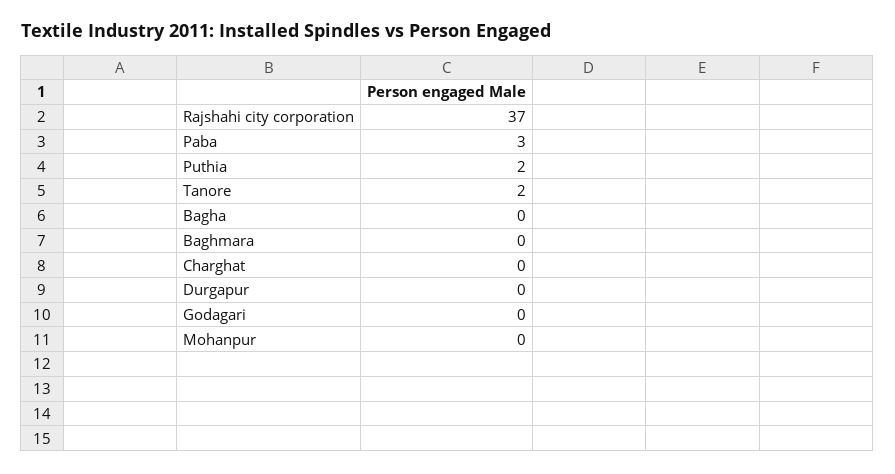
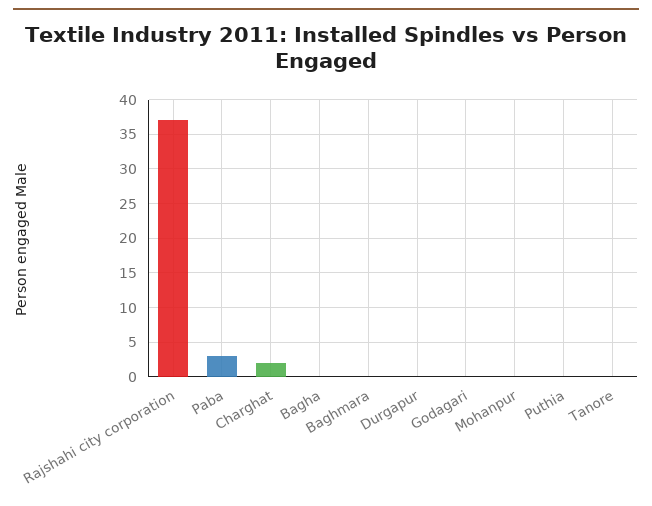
Puthia: 2 -> 0
Tanore: 2 -> 0
Charghat: 0 -> 2

